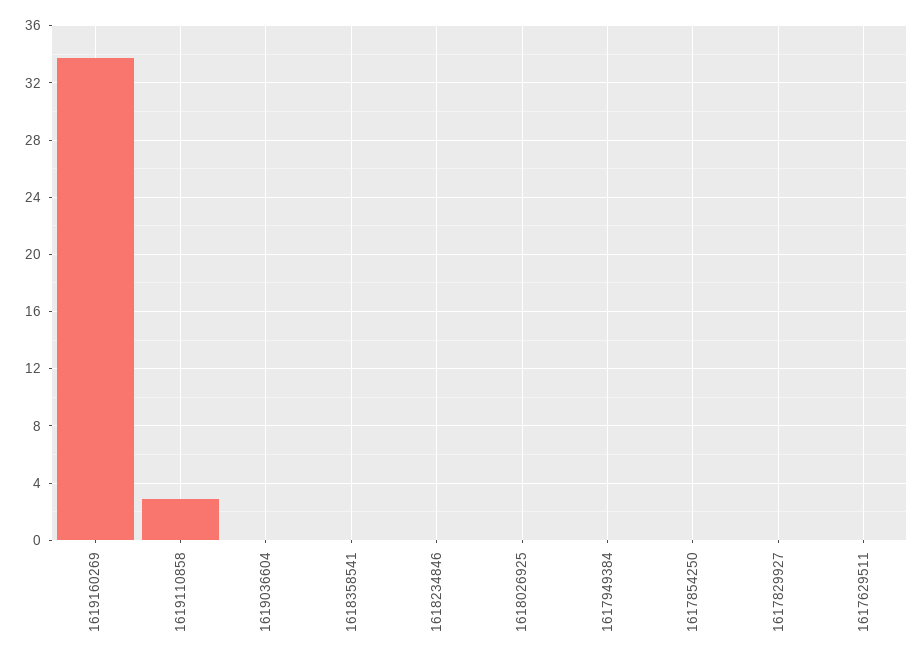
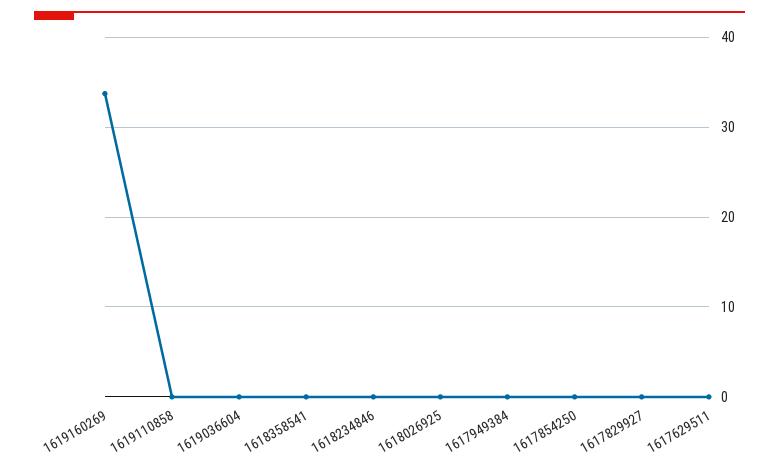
1619110858: 3 -> 0

